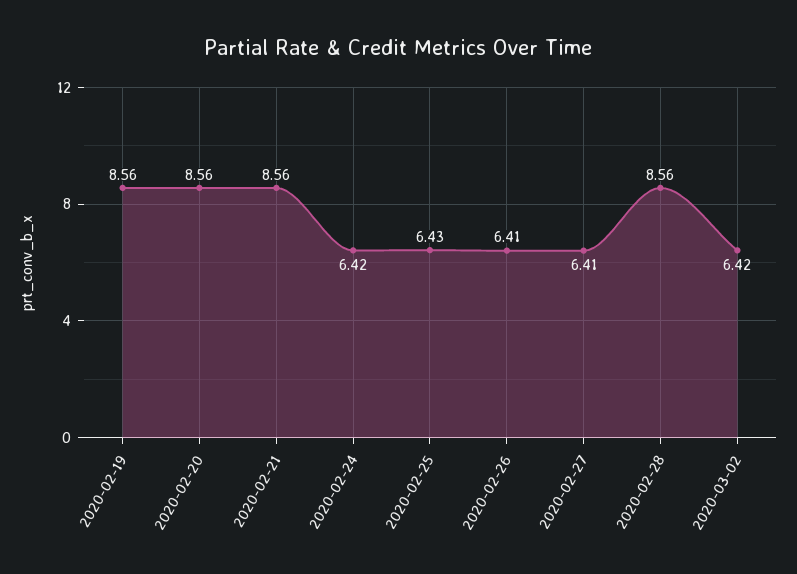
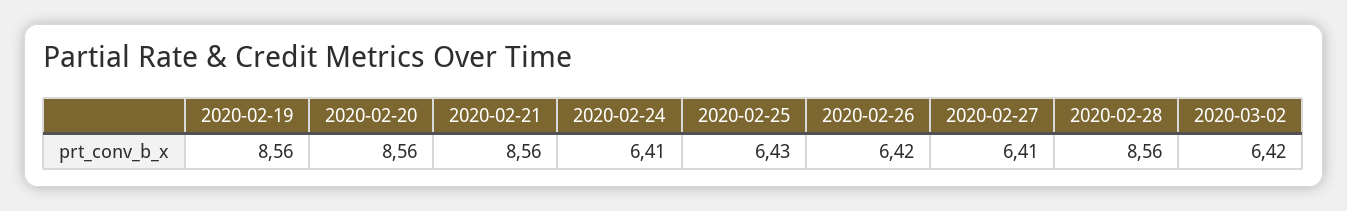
2020-02-24: 6.42 -> 6.41
2020-02-26: 6.41 -> 6.42

